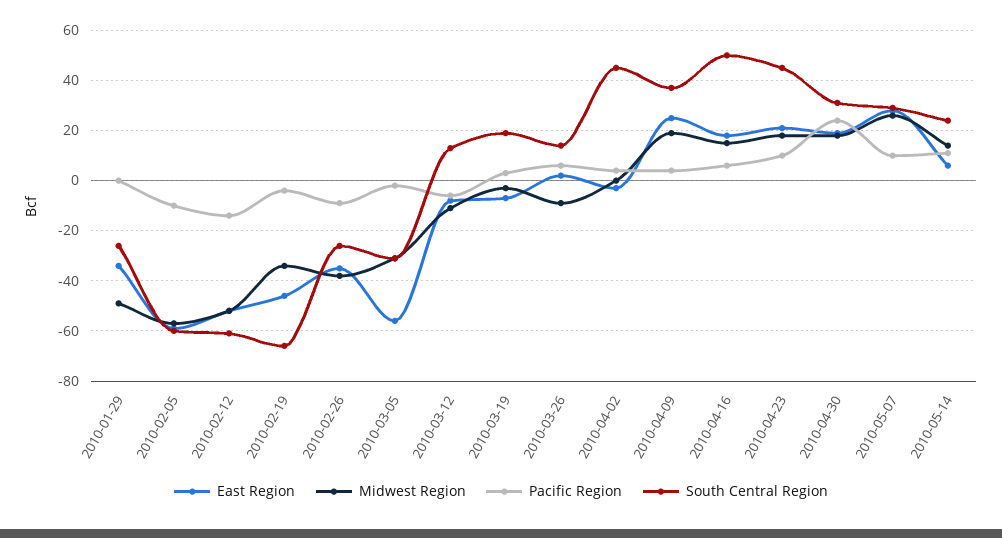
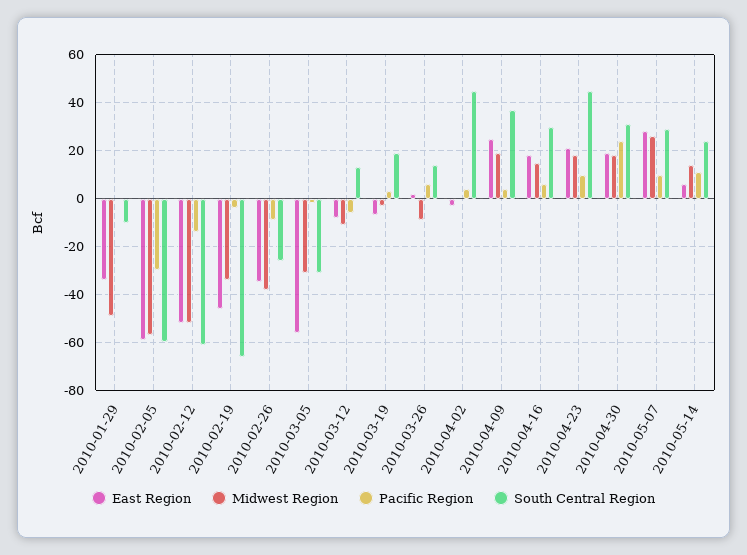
South Central Region, 2010-01-29: -25 -> -10
Pacific Region, 2010-02-05: -10 -> -30
South Central Region, 2010-04-16: 50 -> 30

